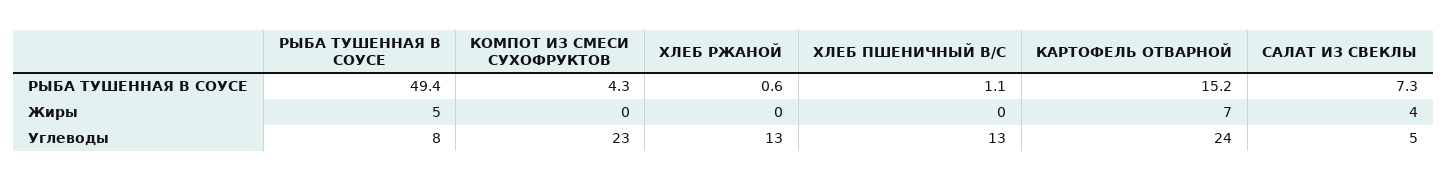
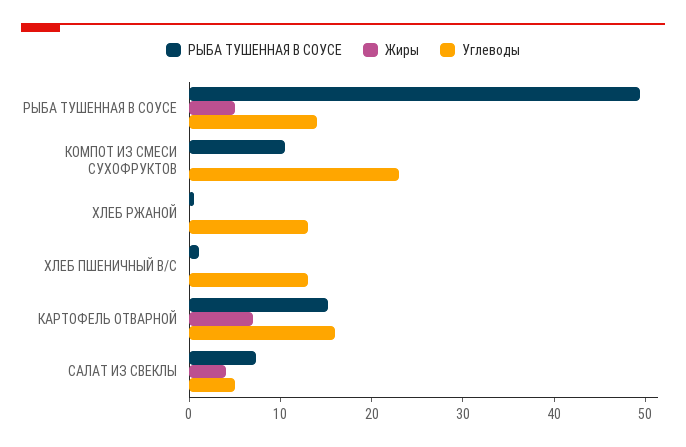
РЫБА ТУШЕННАЯ В СОУСЕ, КОМПОТ ИЗ СМЕСИ СУХОФРУКТОВ: 4.3 -> 10
Углеводы, РЫБА ТУШЕННАЯ В СОУСЕ: 8 -> 14
Углеводы, КАРТОФЕЛЬ ОТВАРНОЙ: 24 -> 16

